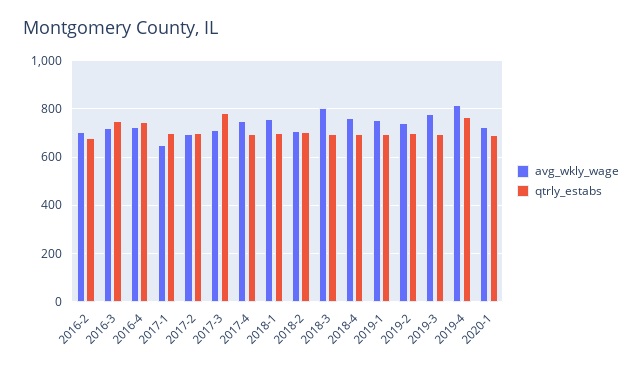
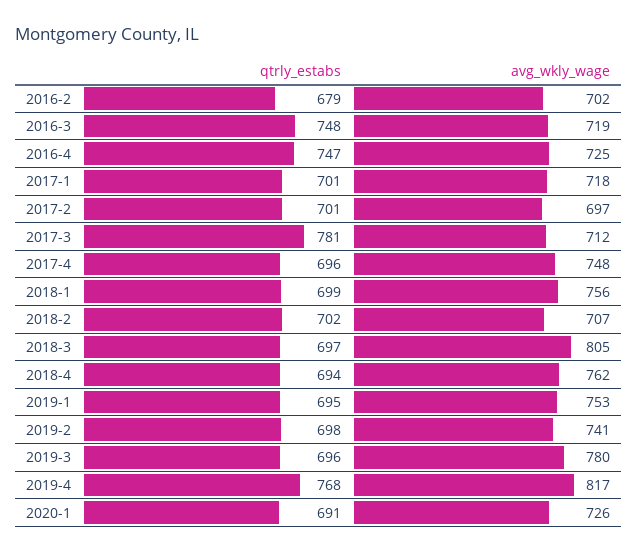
avg_wkly_wage, 2017-1: 650 -> 718

